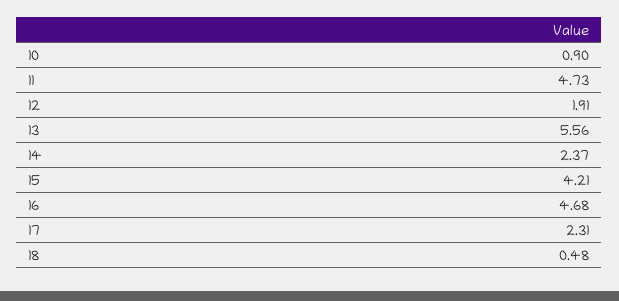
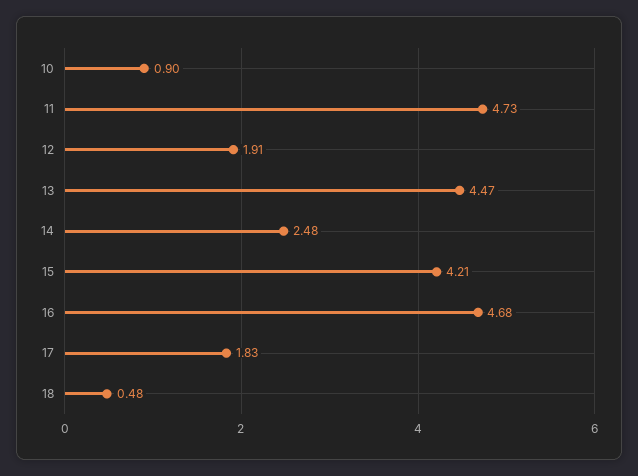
13: 5.56 -> 4.47
14: 2.37 -> 2.48
17: 2.31 -> 1.83

